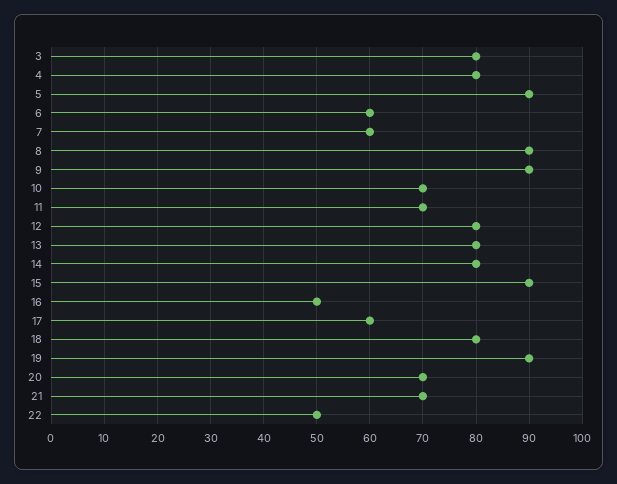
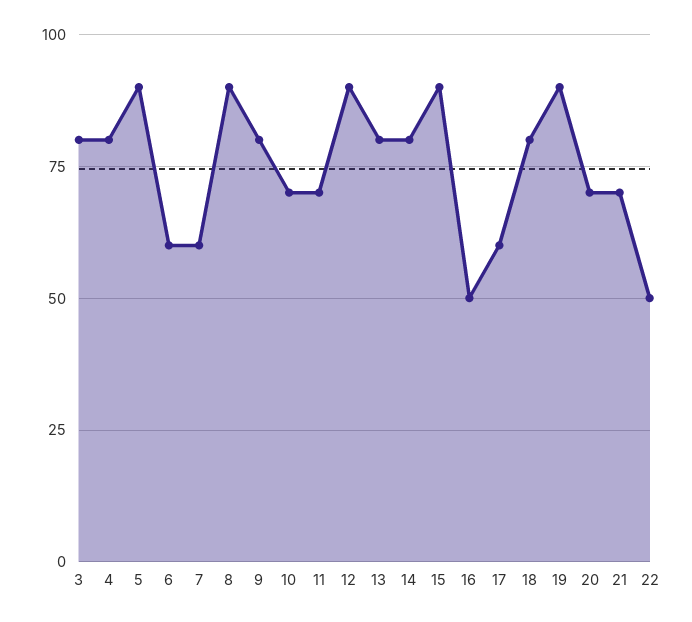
9: 90 -> 80
12: 80 -> 90

